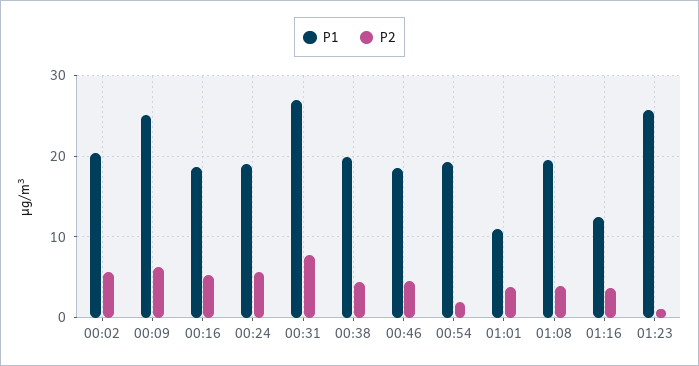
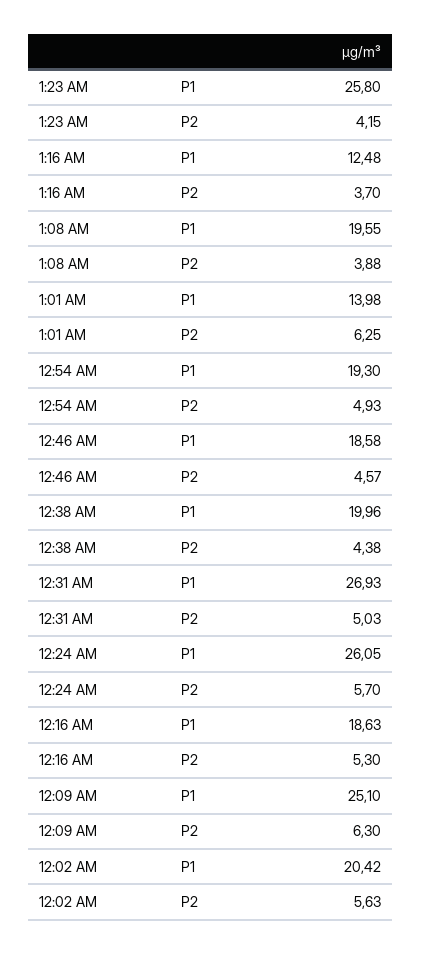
P1, 00:24: 19 -> 26.05
P2, 00:31: 8 -> 5.03
P2, 00:54: 2 -> 4.93
P1, 01:01: 11 -> 13.98
P2, 01:01: 4 -> 6.25
P2, 01:23: 1 -> 4.15

